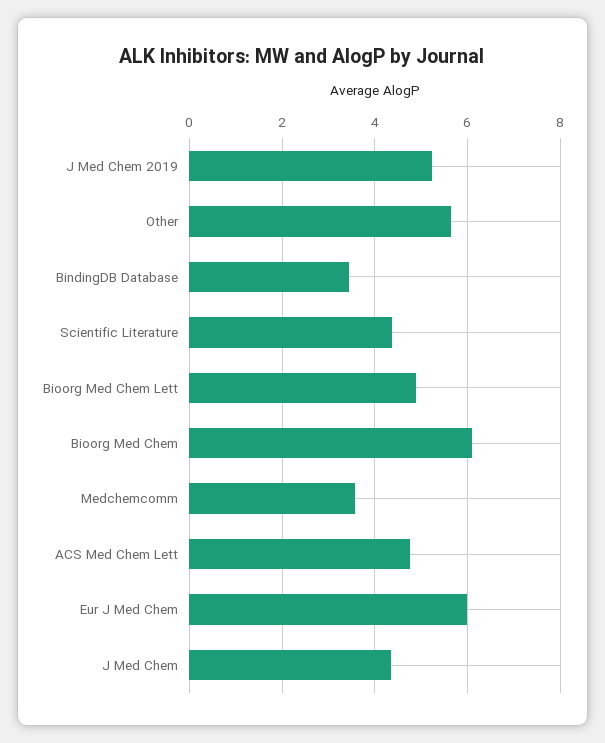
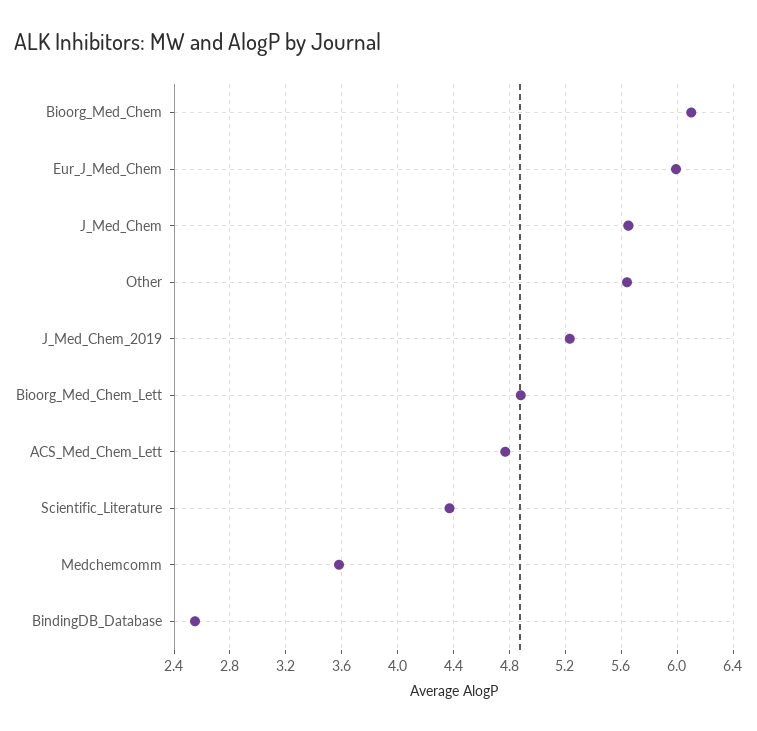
BindingDB Database: 3.4 -> 2.55
J Med Chem: 4.4 -> 5.65

